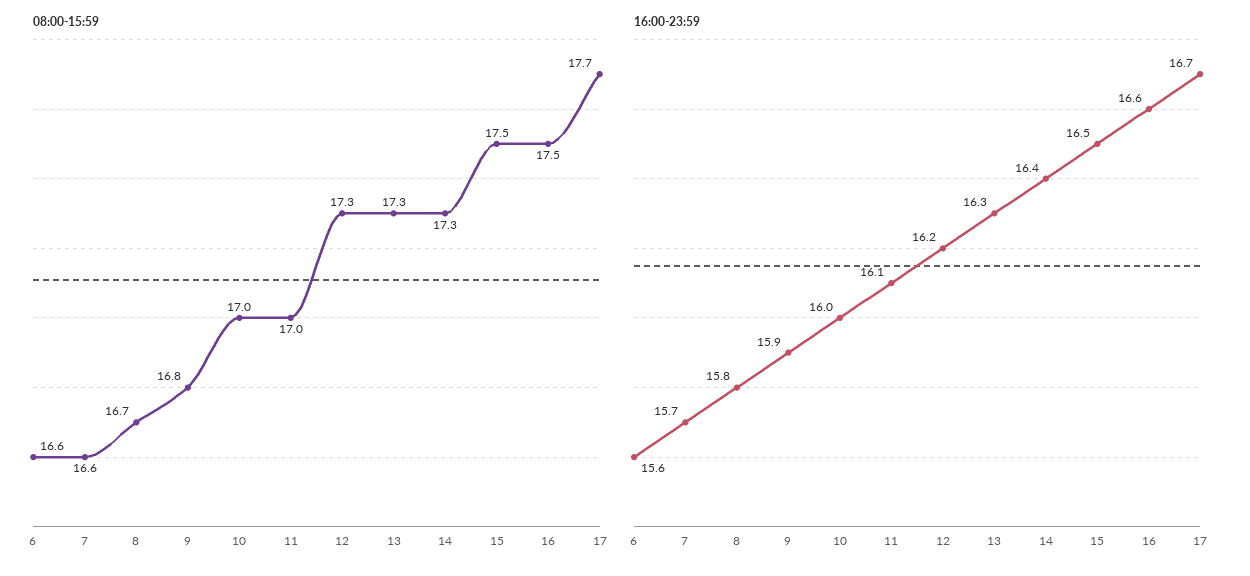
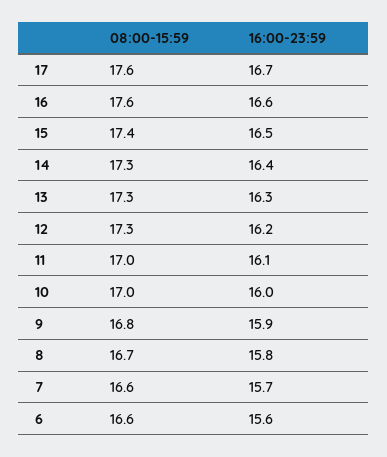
08:00-15:59, 15: 17.5 -> 17.4
08:00-15:59, 16: 17.5 -> 17.6
08:00-15:59, 17: 17.7 -> 17.6

